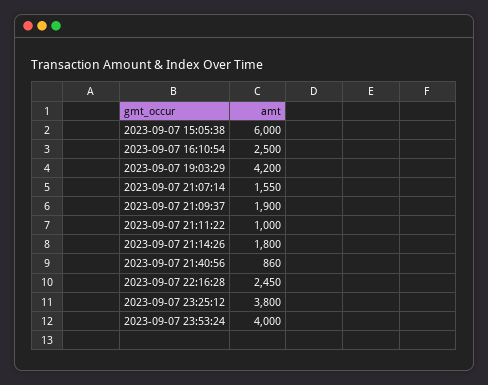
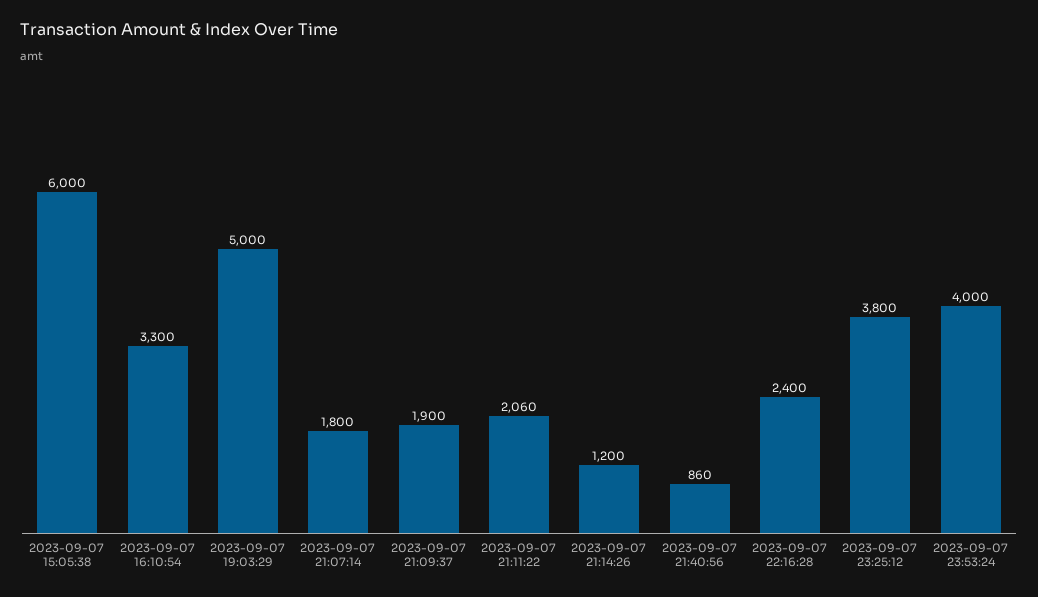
2023-09-07 16:10:54: 2500 -> 3300
2023-09-07 19:03:29: 4200 -> 5000
2023-09-07 21:07:14: 1550 -> 1800
2023-09-07 21:11:22: 1000 -> 2060
2023-09-07 21:14:26: 1800 -> 1200
2023-09-07 22:16:28: 2450 -> 2400

